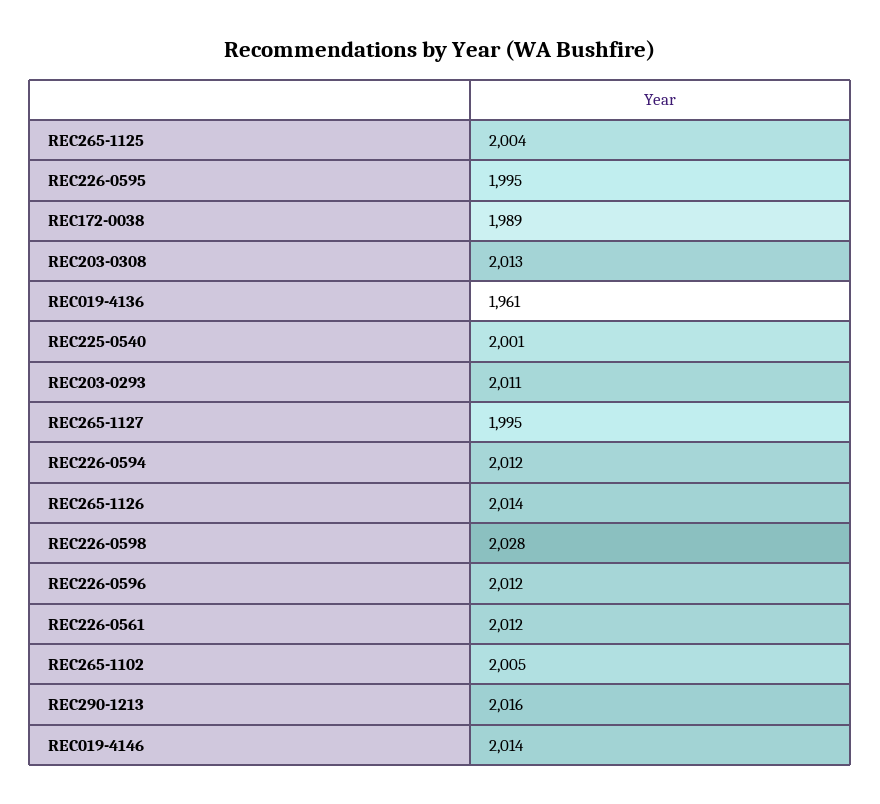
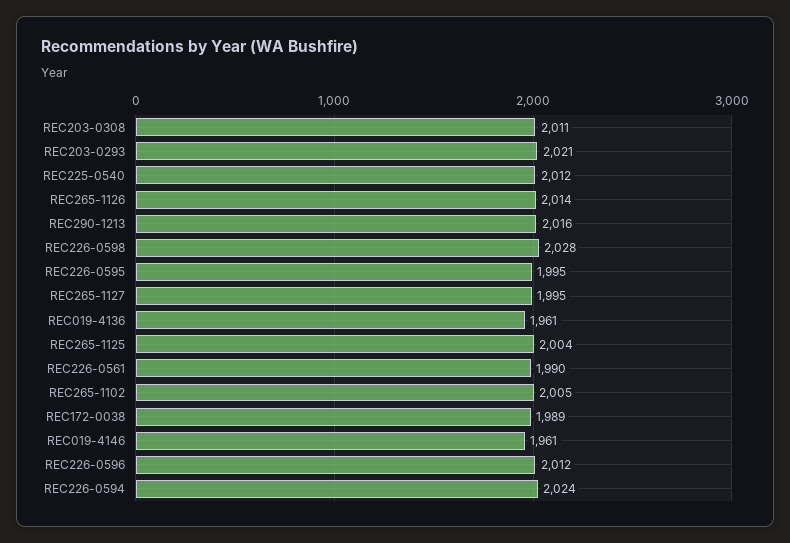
REC203-0308: 2013 -> 2011
REC225-0540: 2001 -> 2012
REC203-0293: 2011 -> 2021
REC226-0594: 2012 -> 2024
REC226-0561: 2012 -> 1990
REC019-4146: 2014 -> 1961

